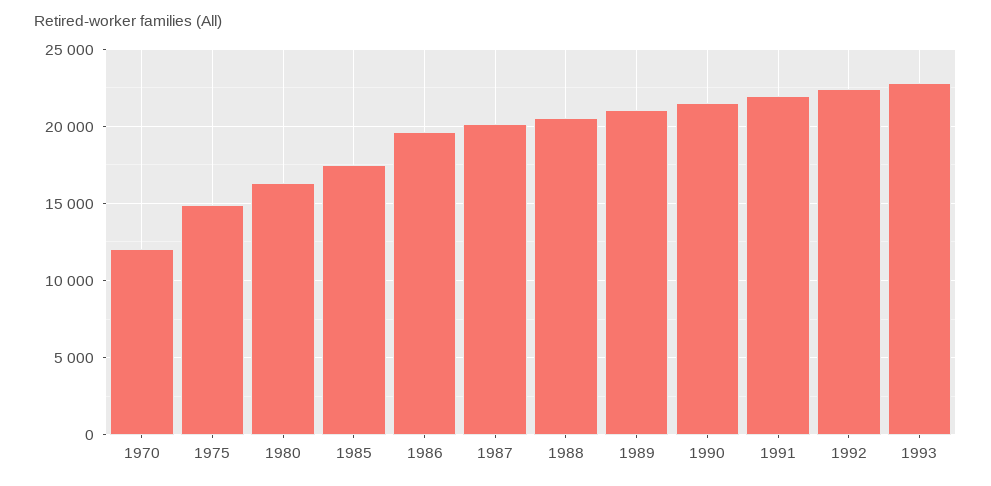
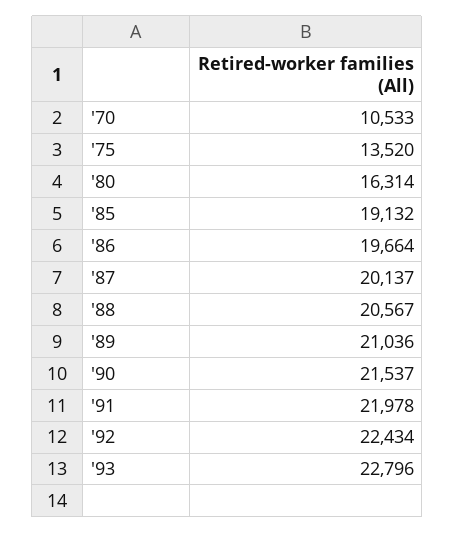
1970: 12000 -> 10533
1975: 15000 -> 13520
1985: 17500 -> 19132

